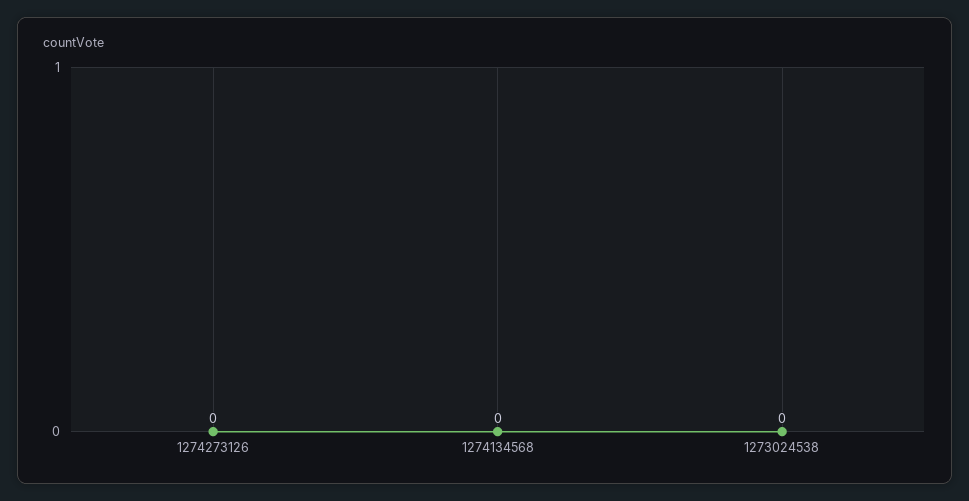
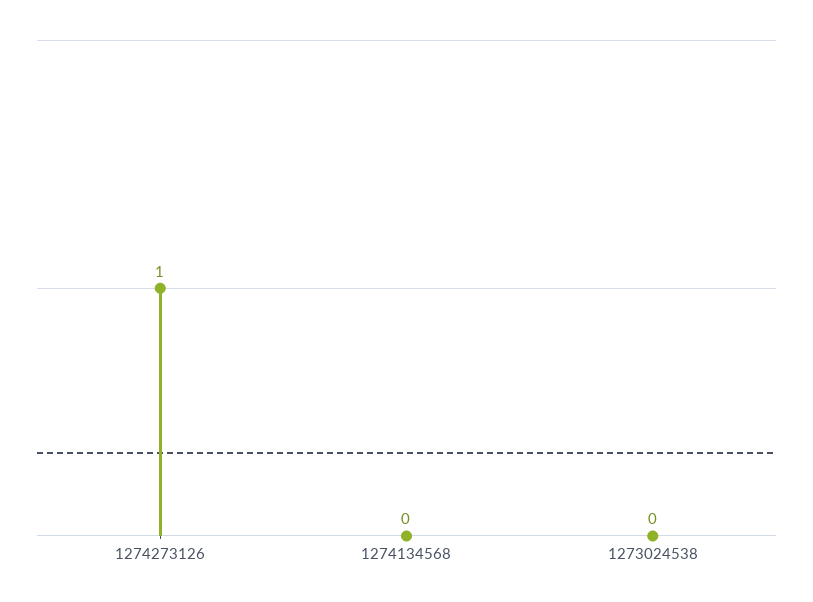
1274273126: 0 -> 1

